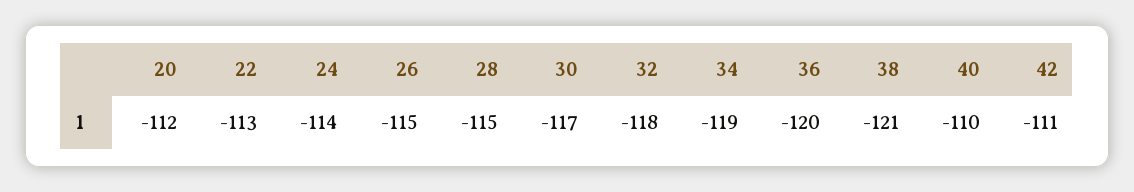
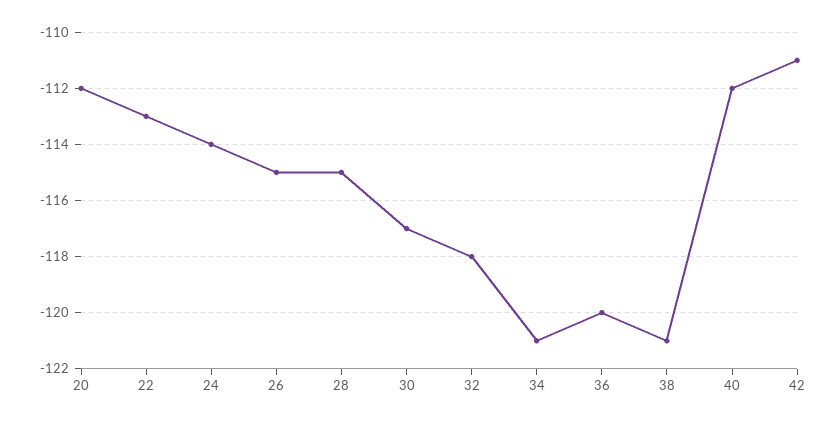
34: -119 -> -121
40: -110 -> -112

